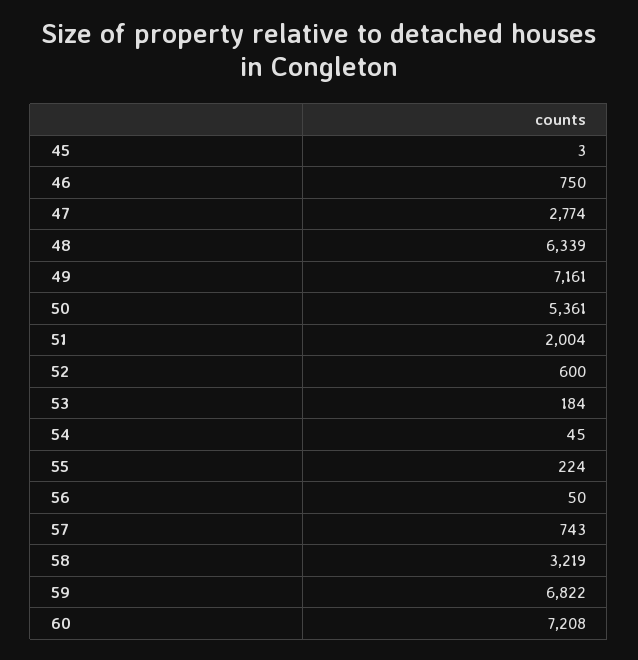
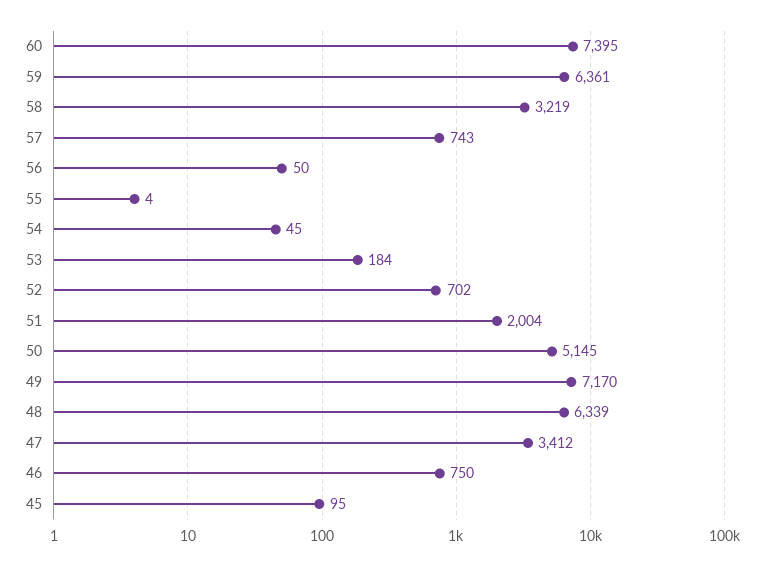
45: 3 -> 95
47: 2774 -> 3412
49: 7161 -> 7170
50: 5361 -> 5145
52: 600 -> 702
55: 224 -> 4
59: 6822 -> 6361
60: 7208 -> 7395

